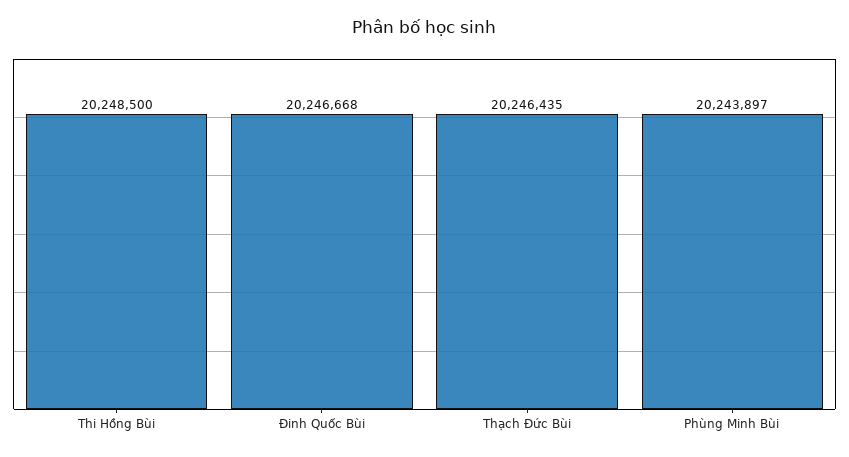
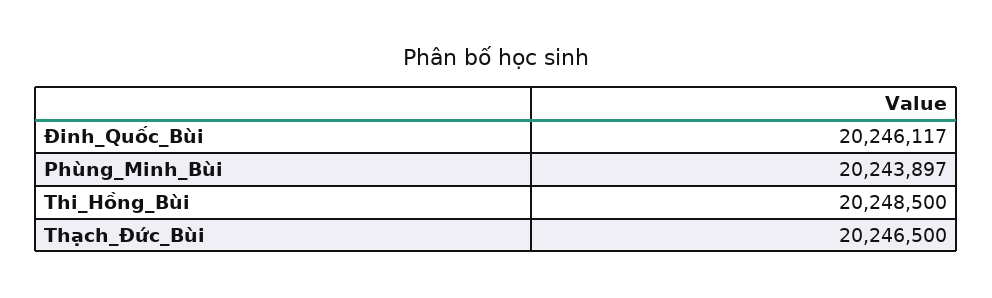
Đinh Quốc Bùi: 20246668 -> 20246117
Thạch Đức Bùi: 20246435 -> 20246500

